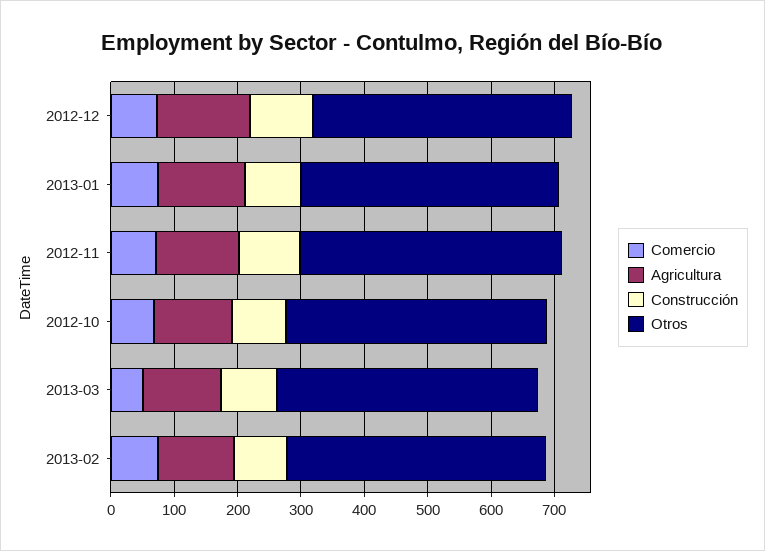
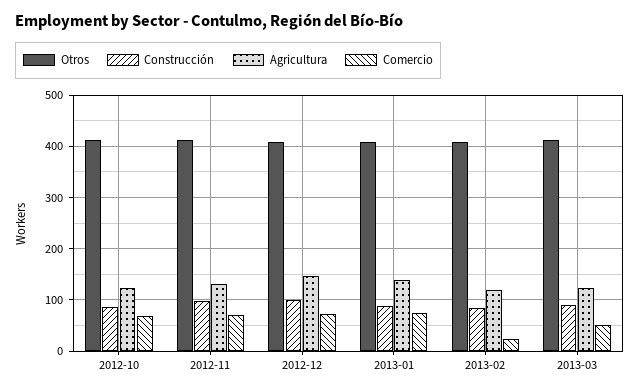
Comercio, 2013-02: 80 -> 20

